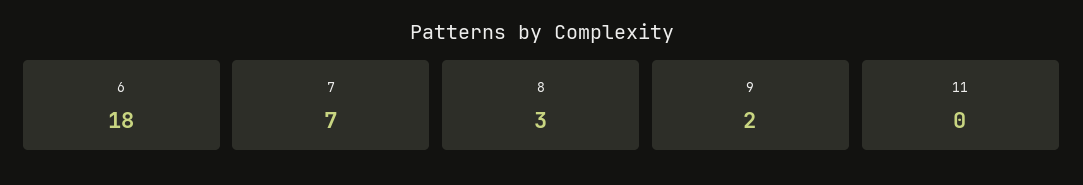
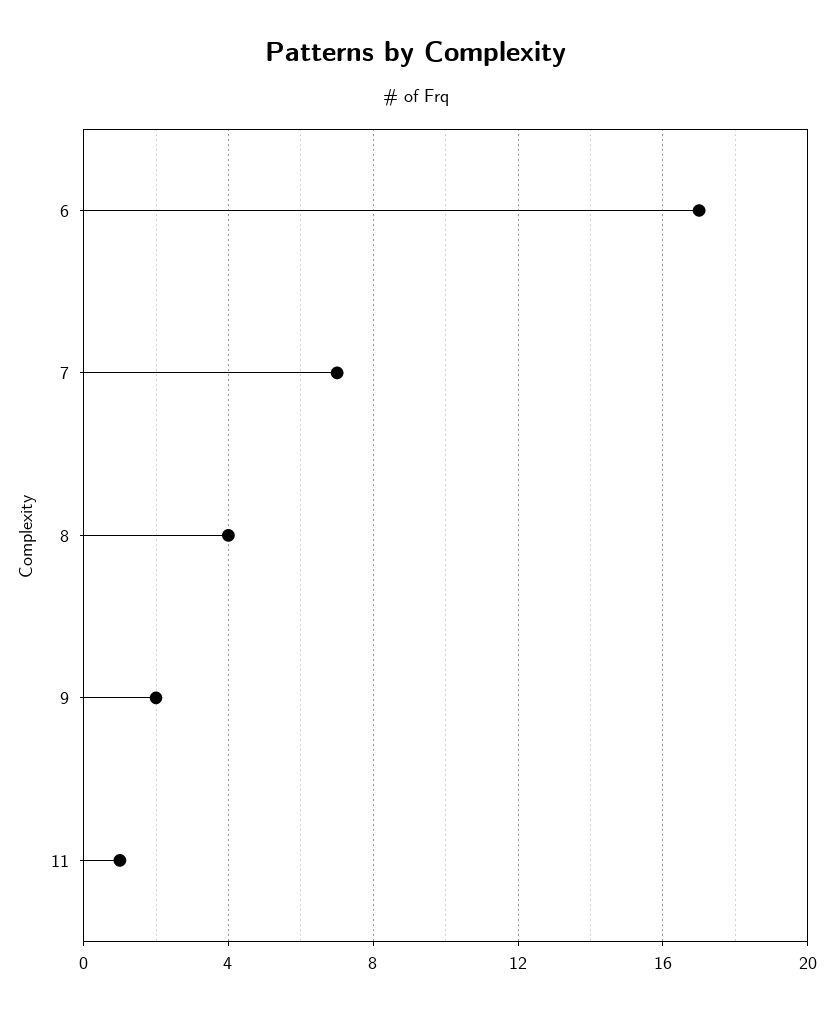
6: 18 -> 17
8: 3 -> 4
11: 0 -> 1

